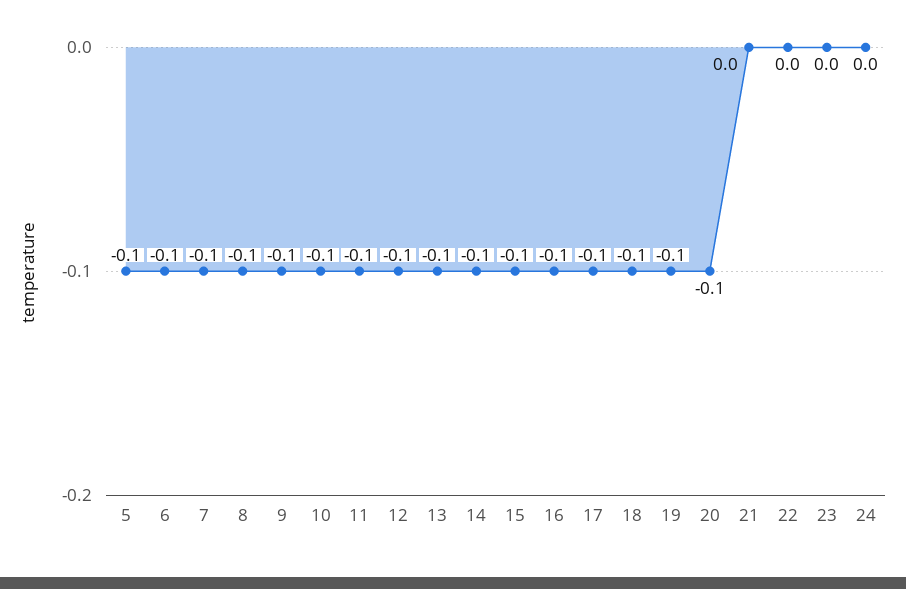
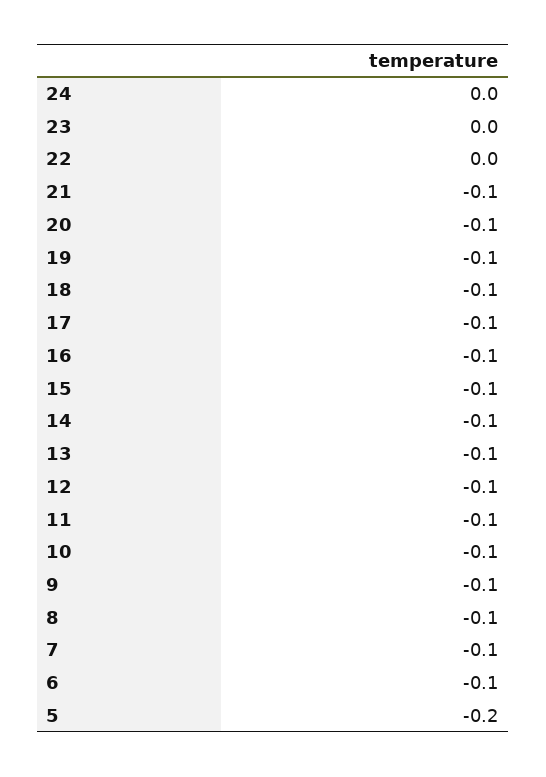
5: -0.1 -> -0.2
21: 0 -> -0.1

